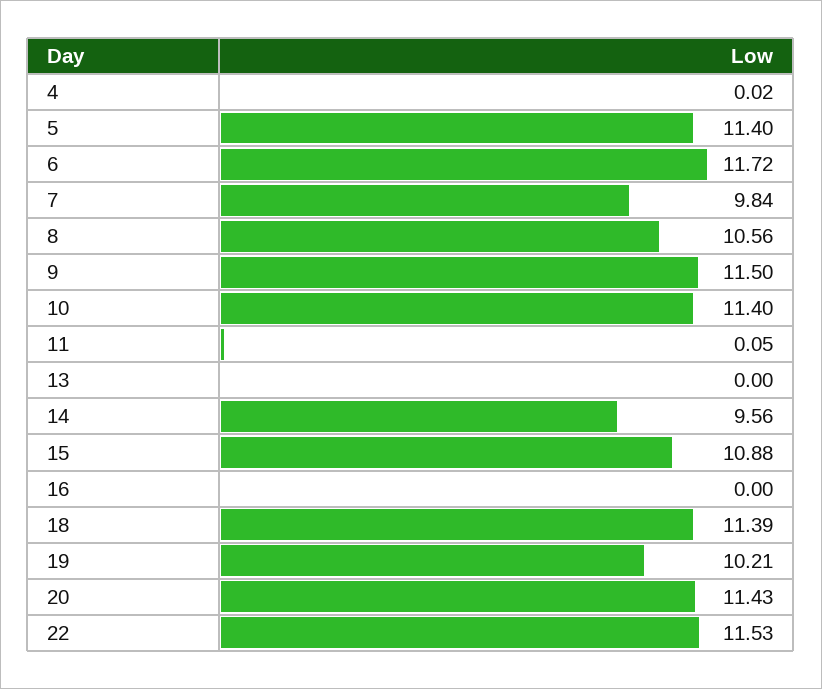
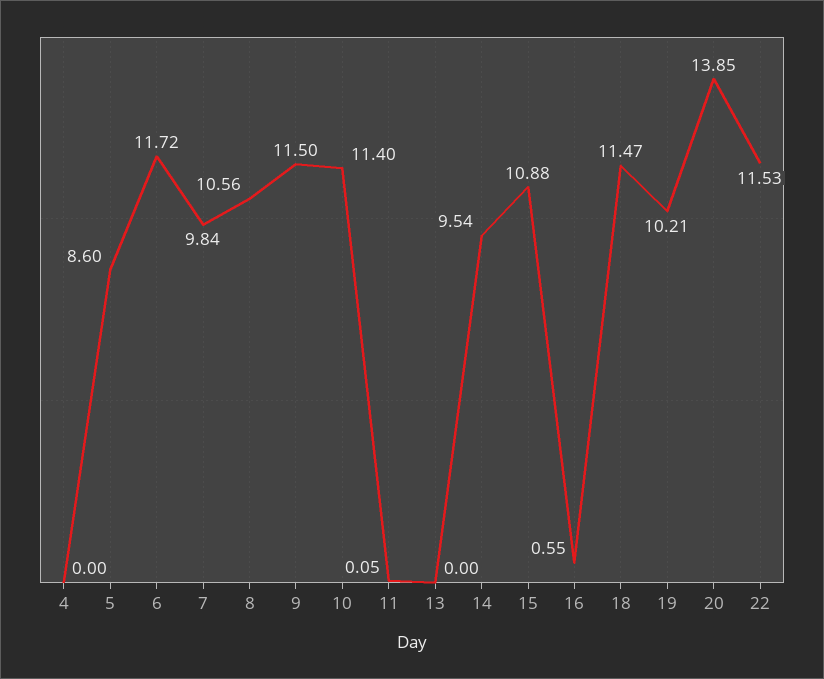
4: 0.02 -> 0
5: 11.4 -> 8.6
14: 9.56 -> 9.54
16: 0 -> 0.55
18: 11.39 -> 11.47
20: 11.43 -> 13.85

